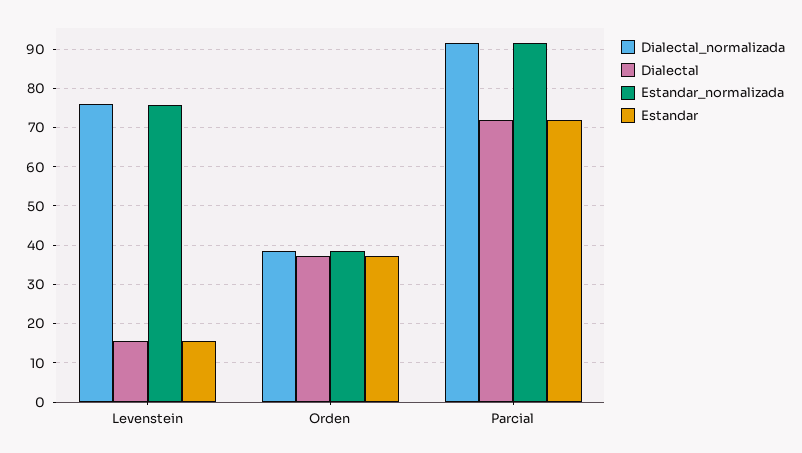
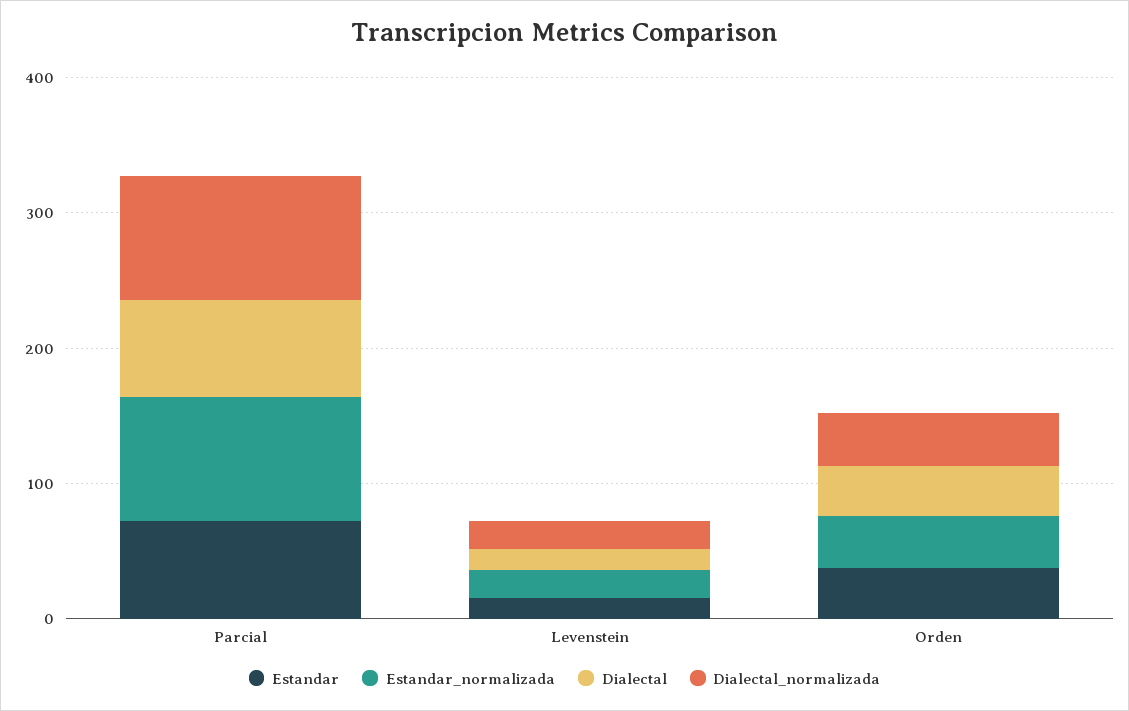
Dialectal_normalizada, Levenstein: 76 -> 20
Estandar_normalizada, Levenstein: 76 -> 20

